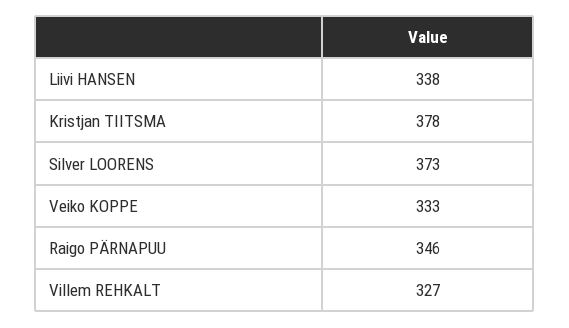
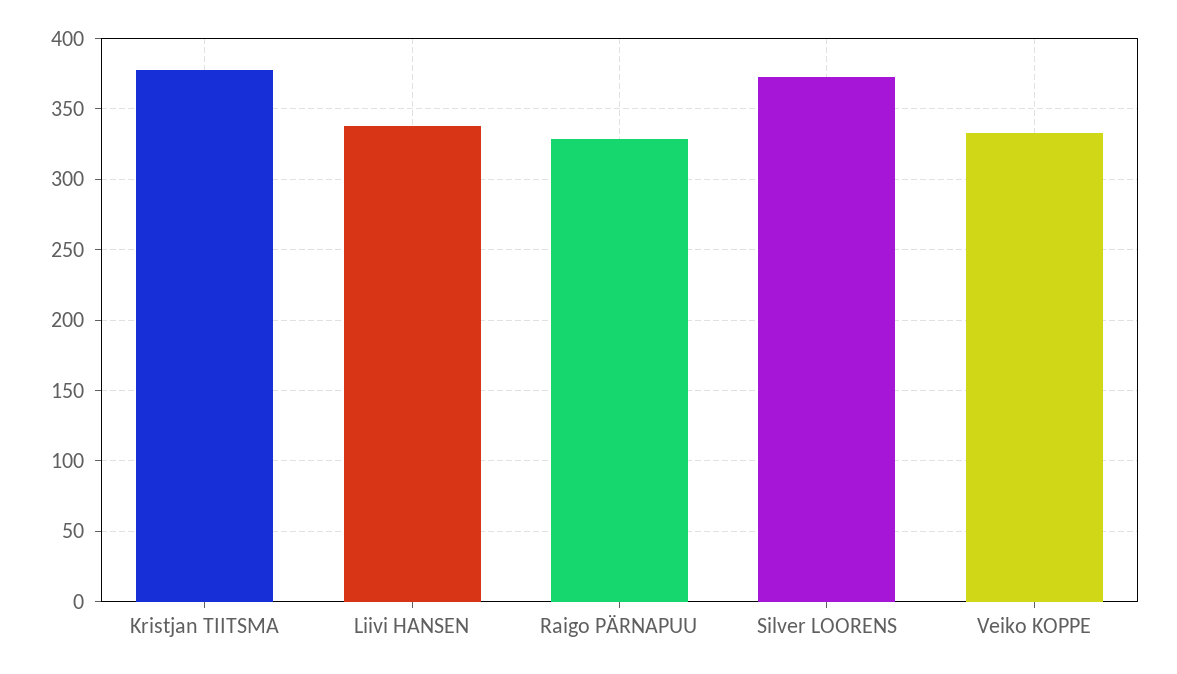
Raigo PÄRNAPUU: 346 -> 330
Villem REHKALT: 327 -> none

